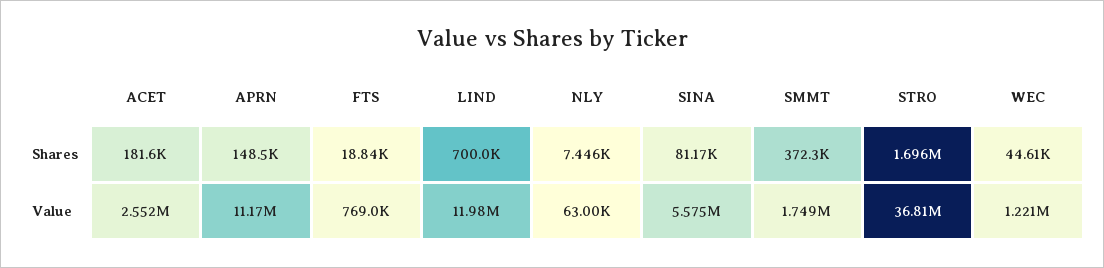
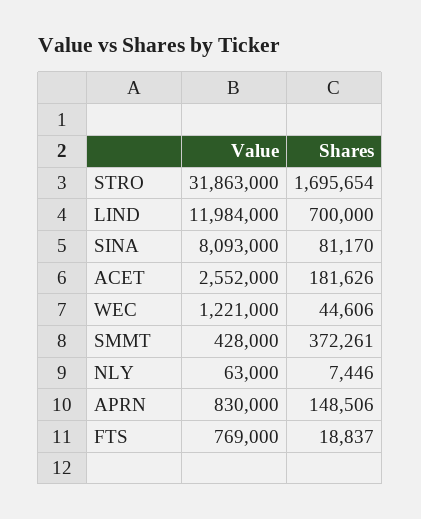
APRN, Value: 11170000 -> 830000
SINA, Value: 5575000 -> 8093000
SMMT, Value: 1749000 -> 428000
STRO, Value: 36810000 -> 31863000

